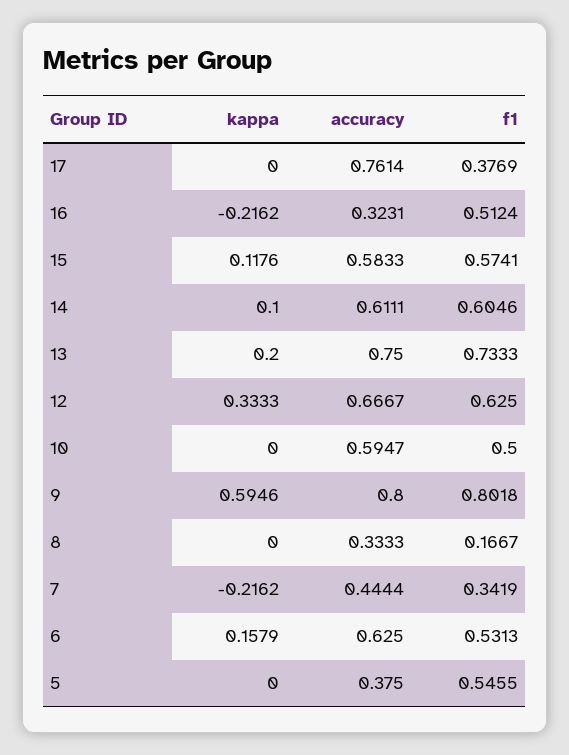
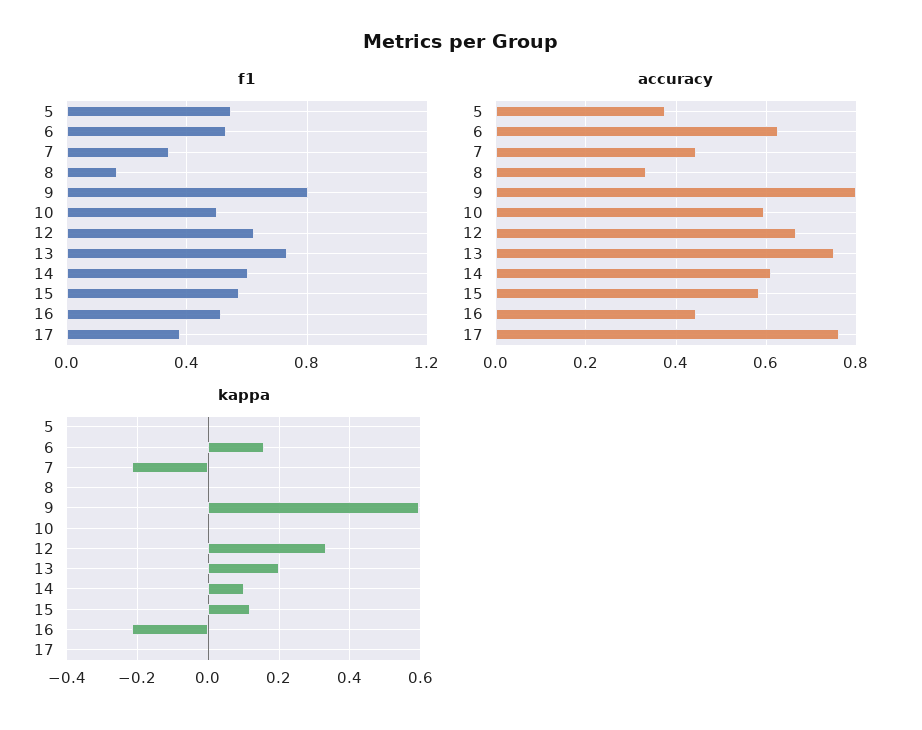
accuracy, 16: 0.3231 -> 0.44

